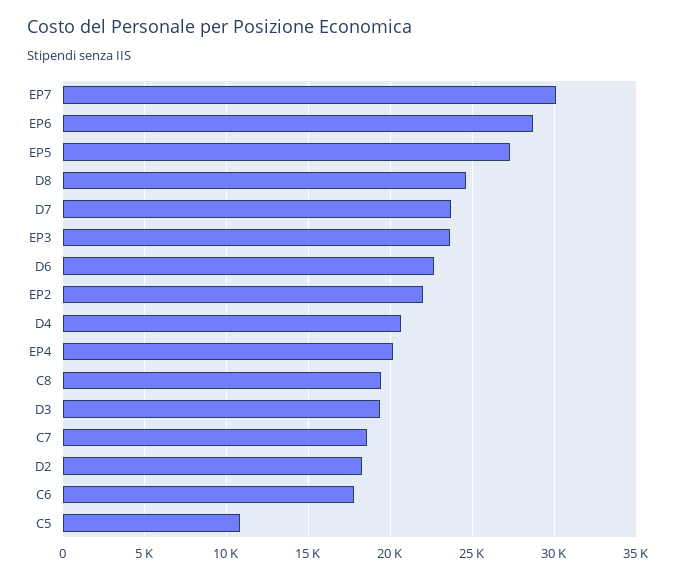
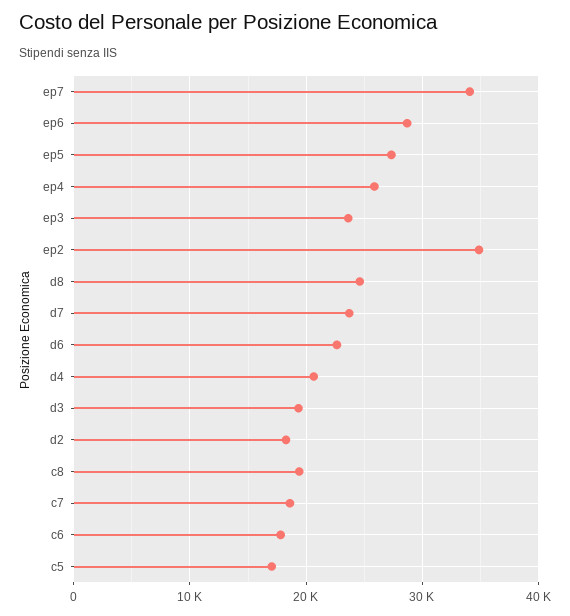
EP7: 30000 -> 34000
EP2: 22000 -> 35000
EP4: 20000 -> 26000
C5: 11000 -> 17000

